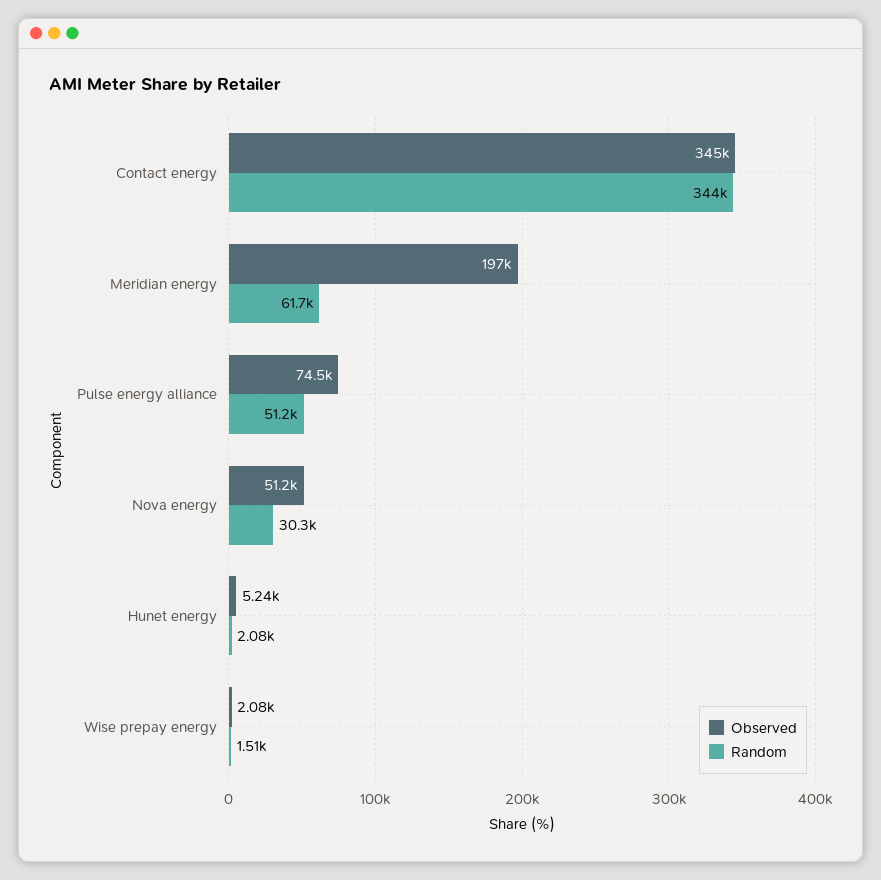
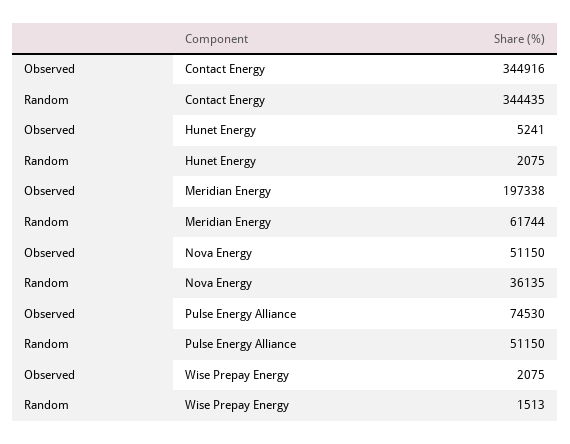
Random, Nova energy: 30300 -> 36135

